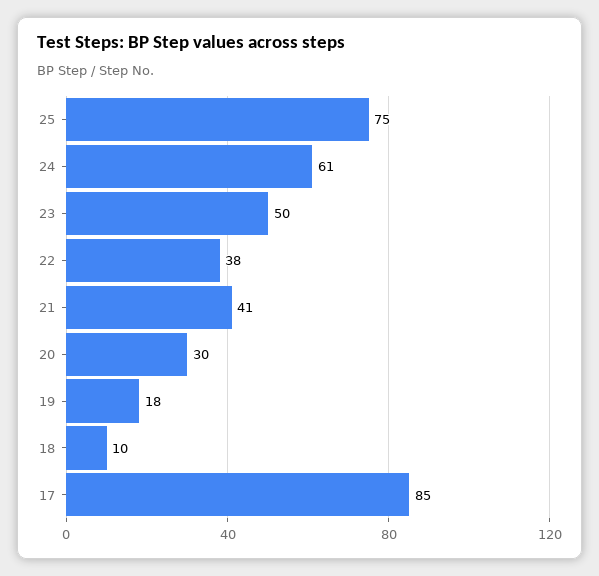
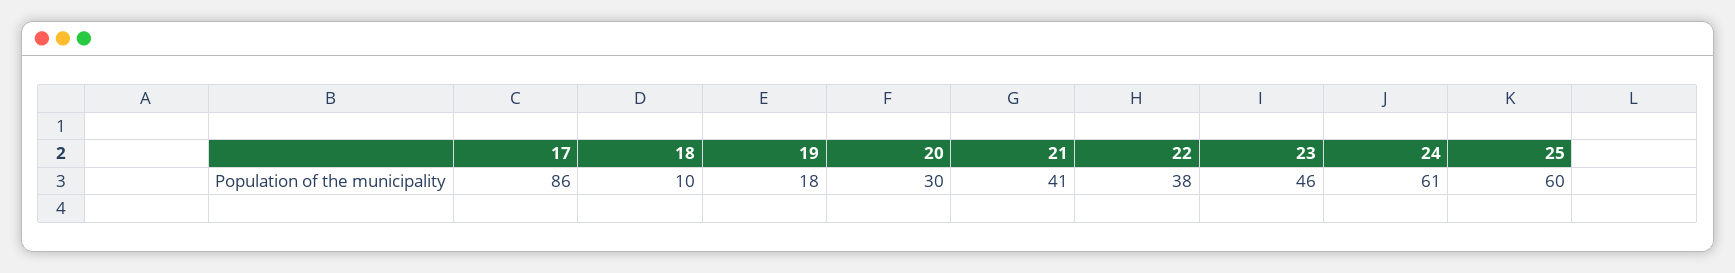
25: 75 -> 60
23: 50 -> 46
17: 85 -> 86

